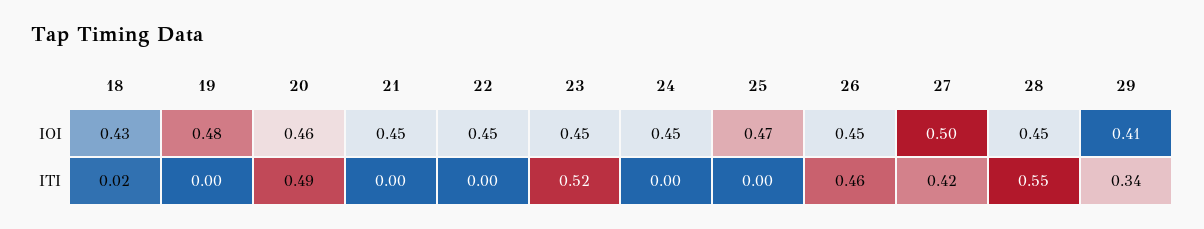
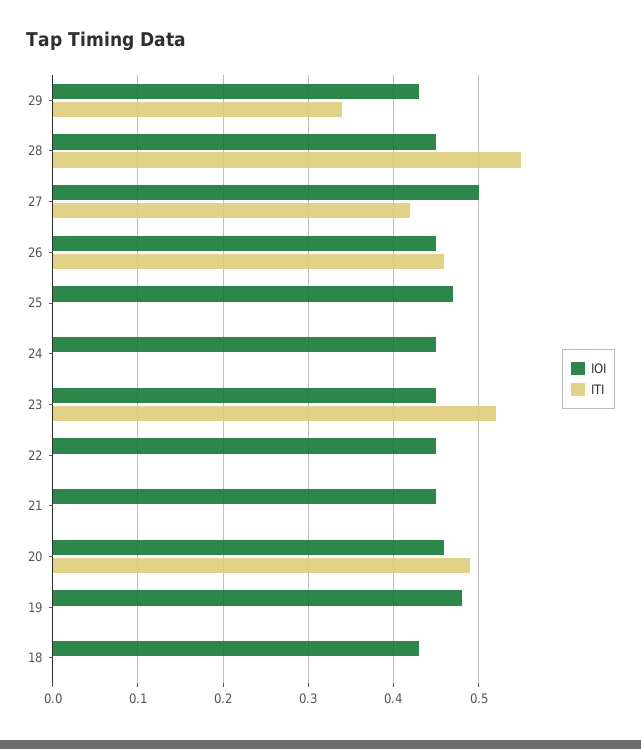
IOI, 29: 0.41 -> 0.43
ITI, 18: 0.02 -> 0

